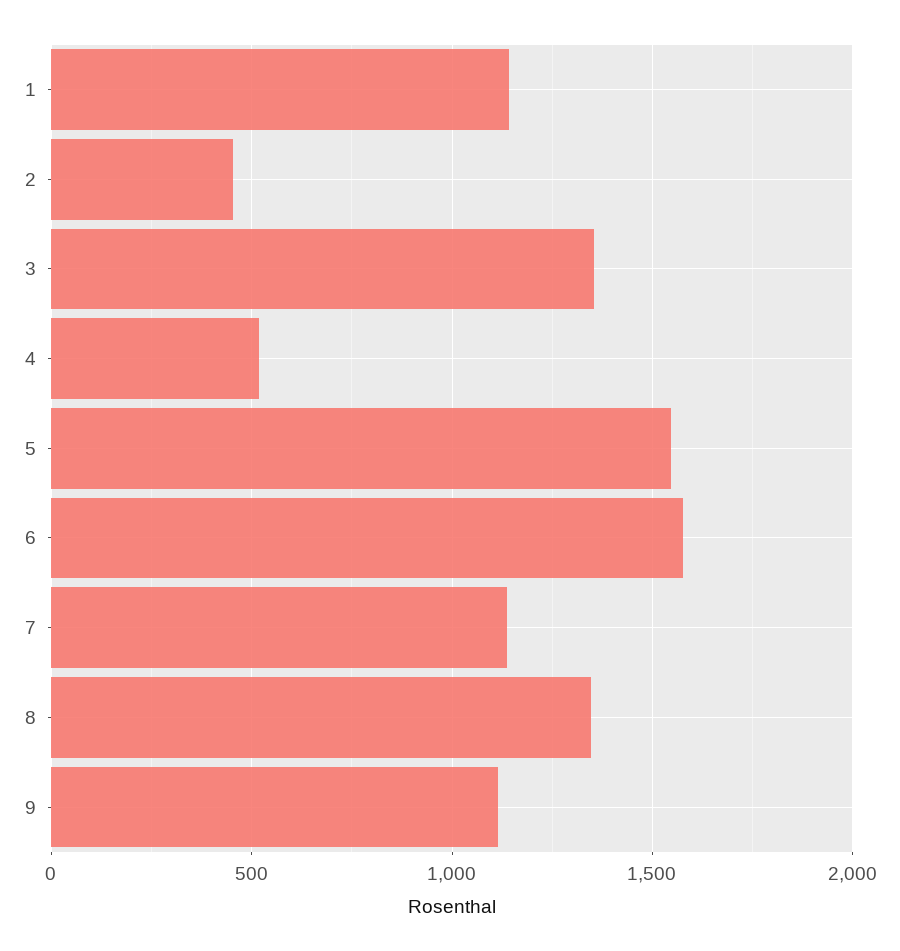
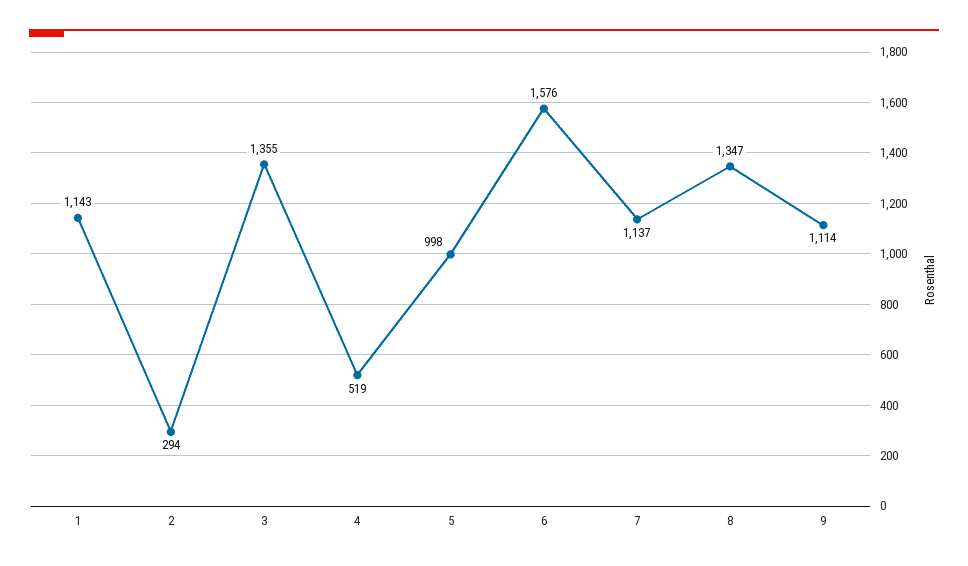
2: 450 -> 294
5: 1550 -> 998

